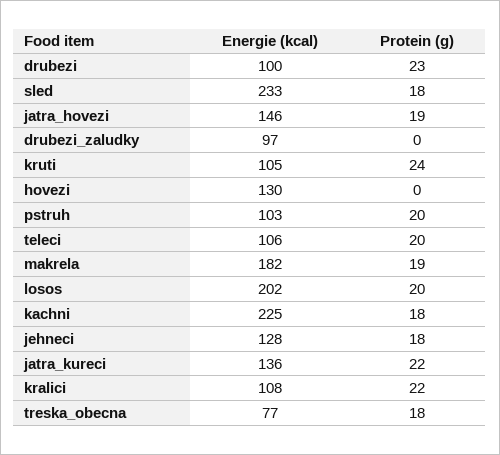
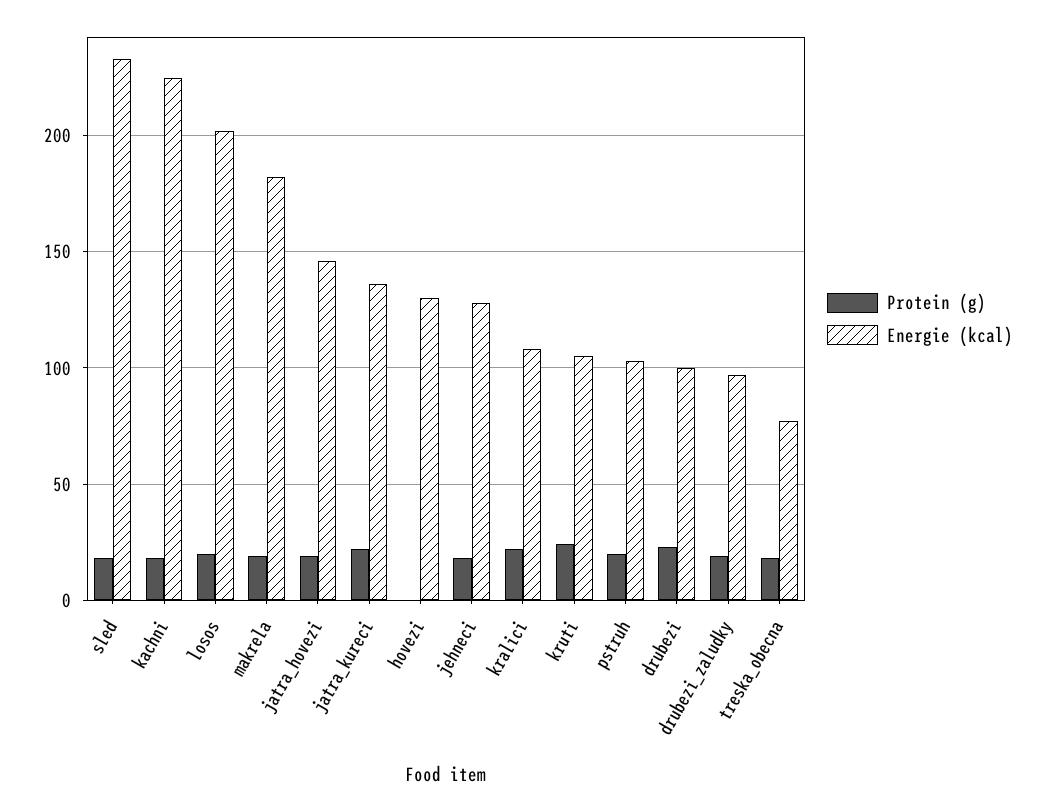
Protein (g), drubezi_zaludky: 0 -> 20
Energie (kcal), teleci: 106 -> none
Protein (g), teleci: 20 -> none

